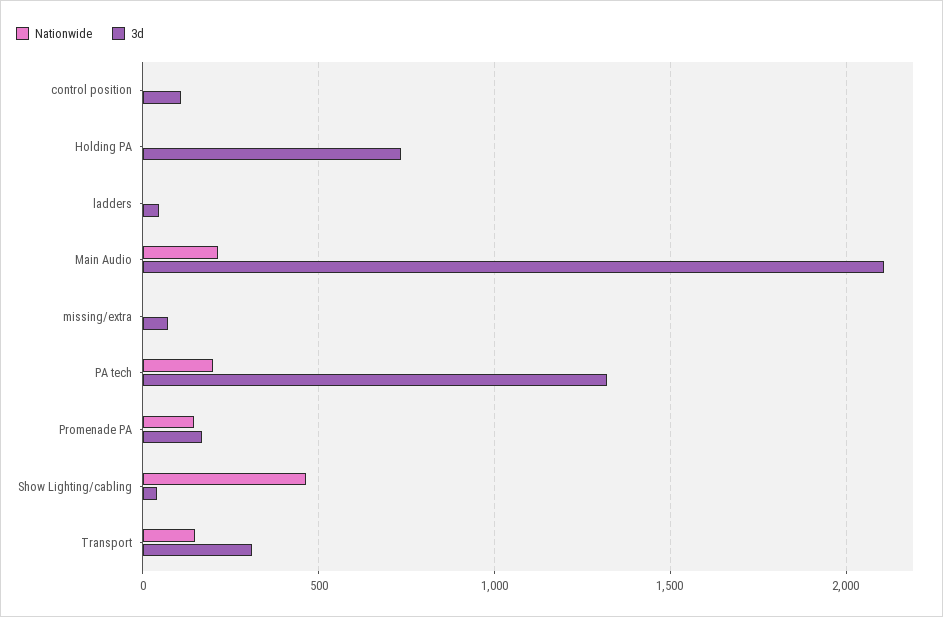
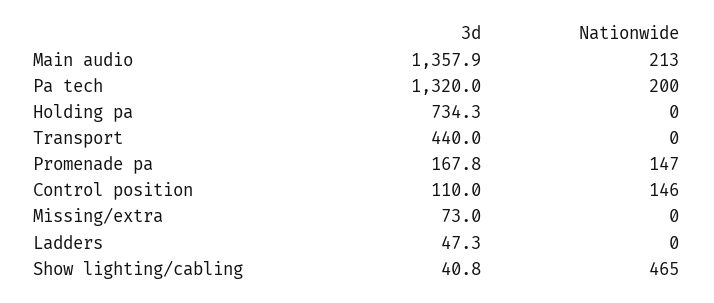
Nationwide, control position: 0 -> 146
3d, Main Audio: 2100 -> 1357.9
Nationwide, Transport: 150 -> 0
3d, Transport: 300 -> 440

